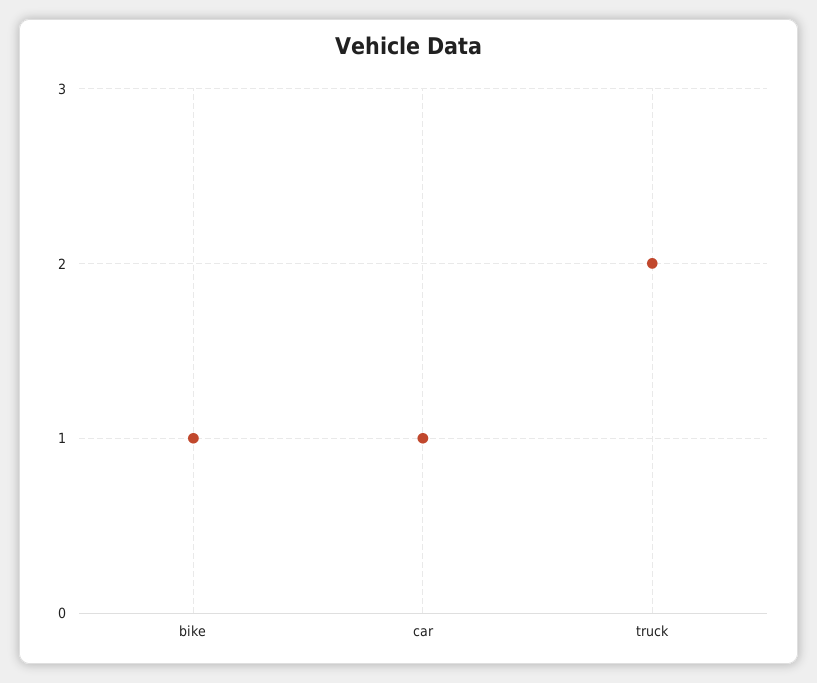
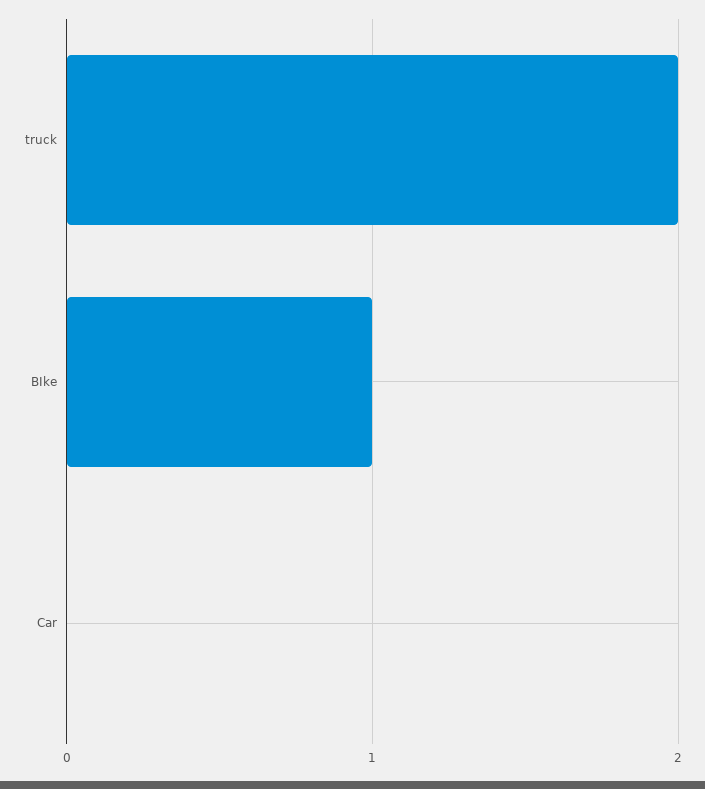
car: 1 -> 0

